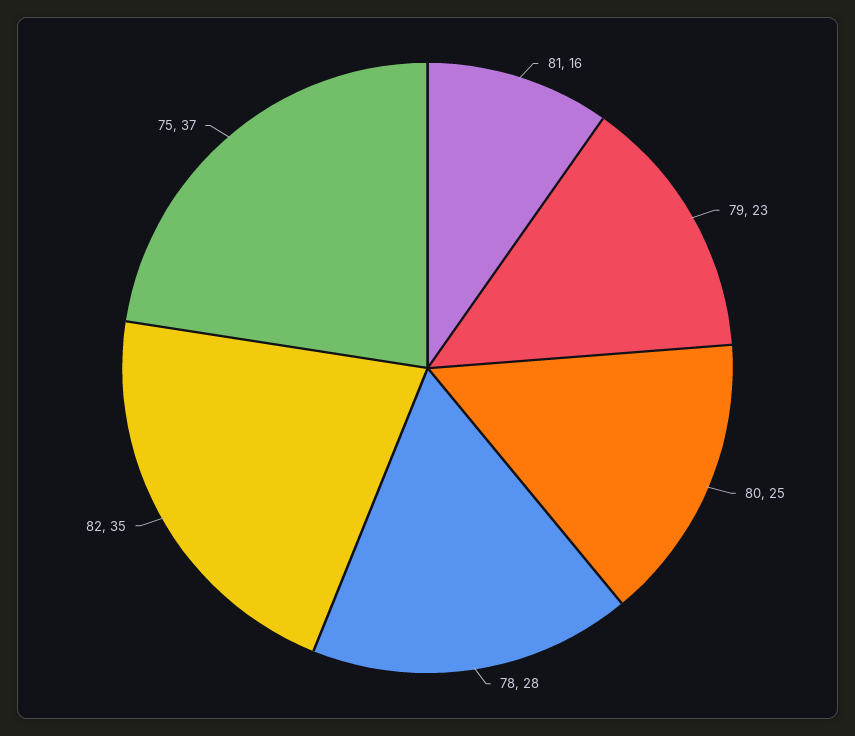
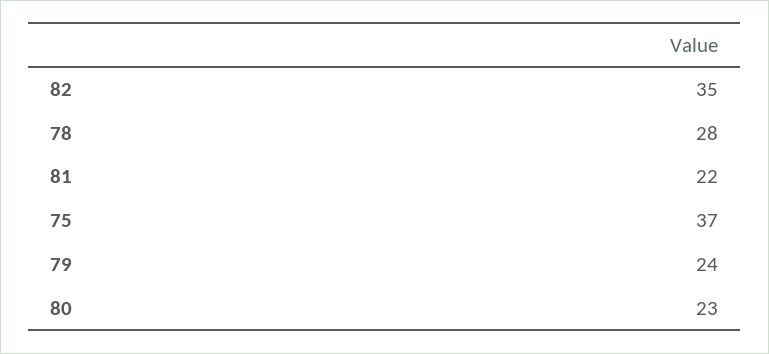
81: 16 -> 22
79: 23 -> 24
80: 25 -> 23

